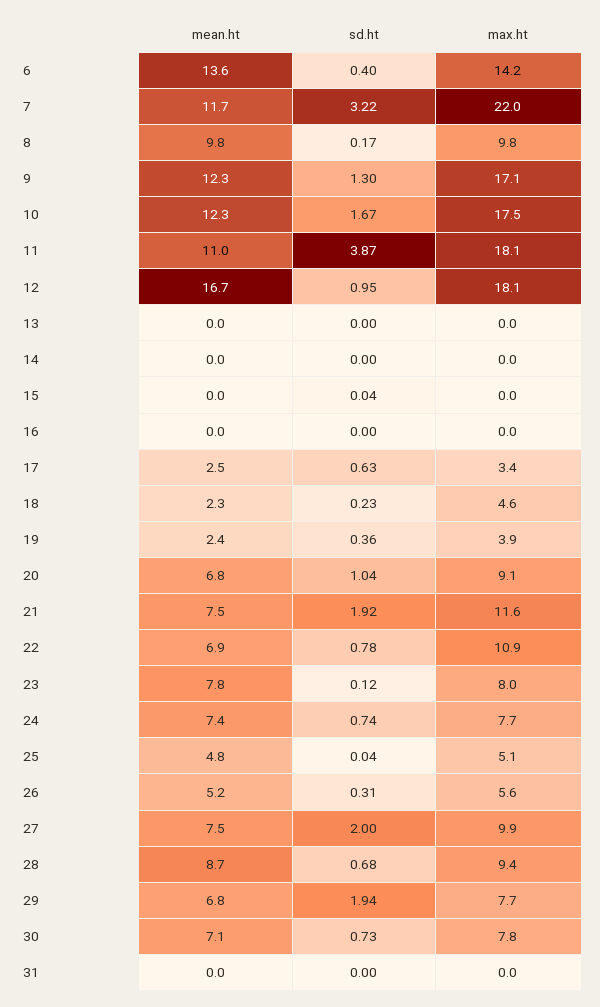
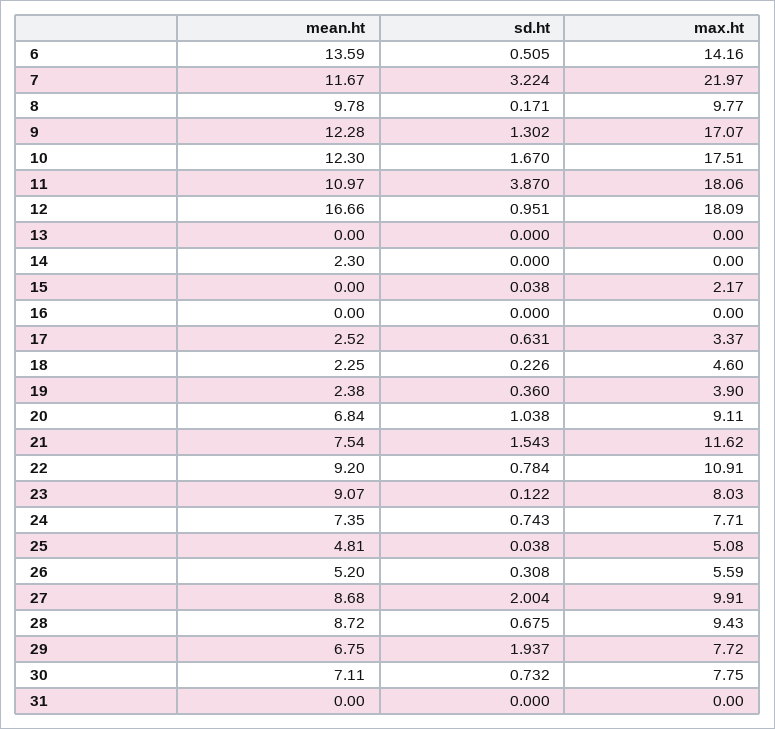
sd.ht, 6: 0.4 -> 0.505
mean.ht, 14: 0 -> 2.3
max.ht, 15: 0 -> 2.17
sd.ht, 21: 1.92 -> 1.543
mean.ht, 22: 6.9 -> 9.2
mean.ht, 23: 7.8 -> 9.07
mean.ht, 27: 7.5 -> 8.68

